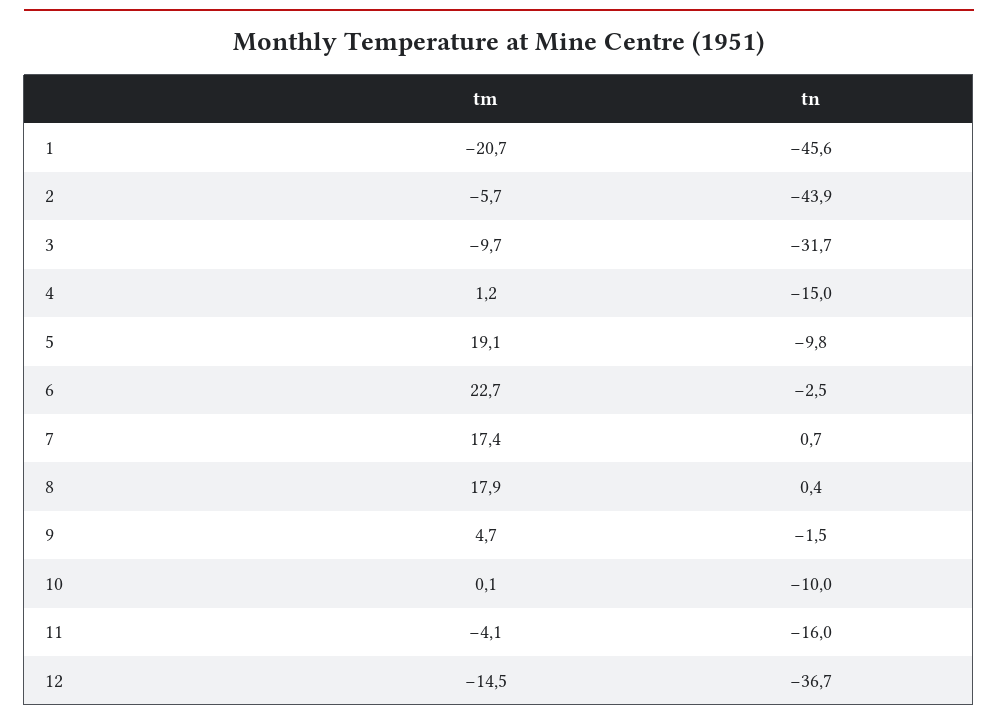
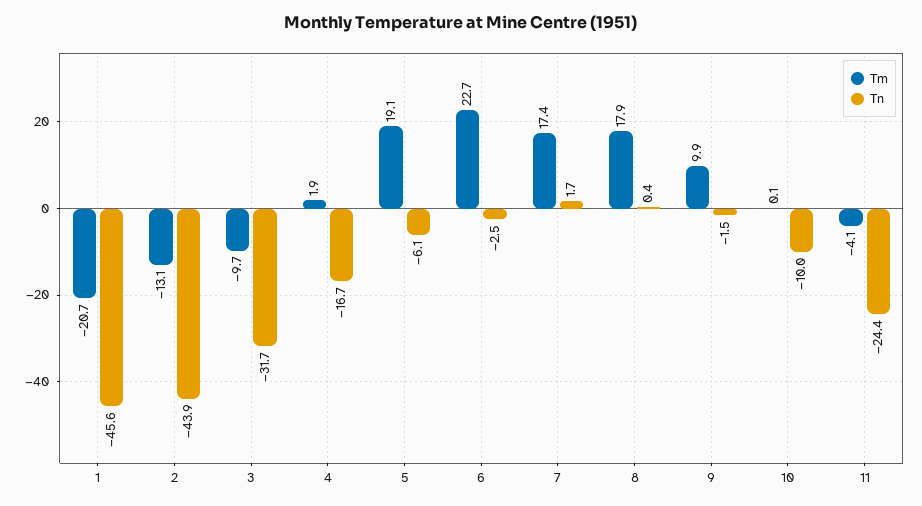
tm, 2: -5.7 -> -13.1
tm, 4: 1.2 -> 1.9
tn, 4: -15 -> -16.7
tn, 5: -9.8 -> -6.1
tn, 7: 0.7 -> 1.7
tm, 9: 4.7 -> 9.9
tn, 11: -16 -> -24.4
tm, 12: -14.5 -> none
tn, 12: -36.7 -> none

